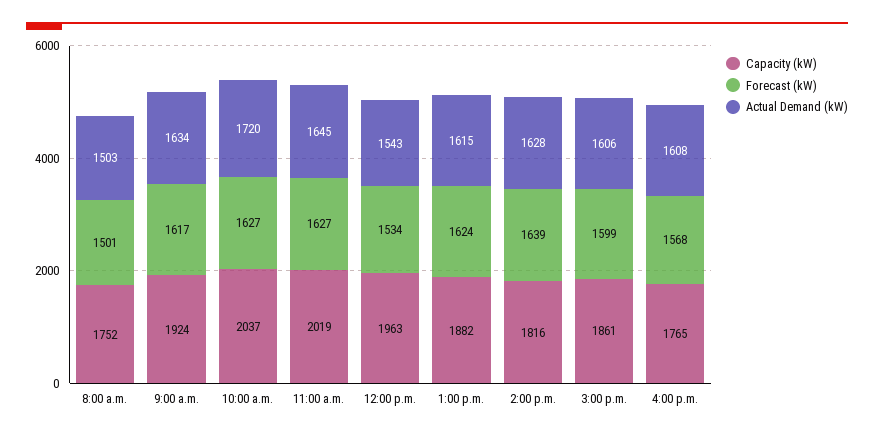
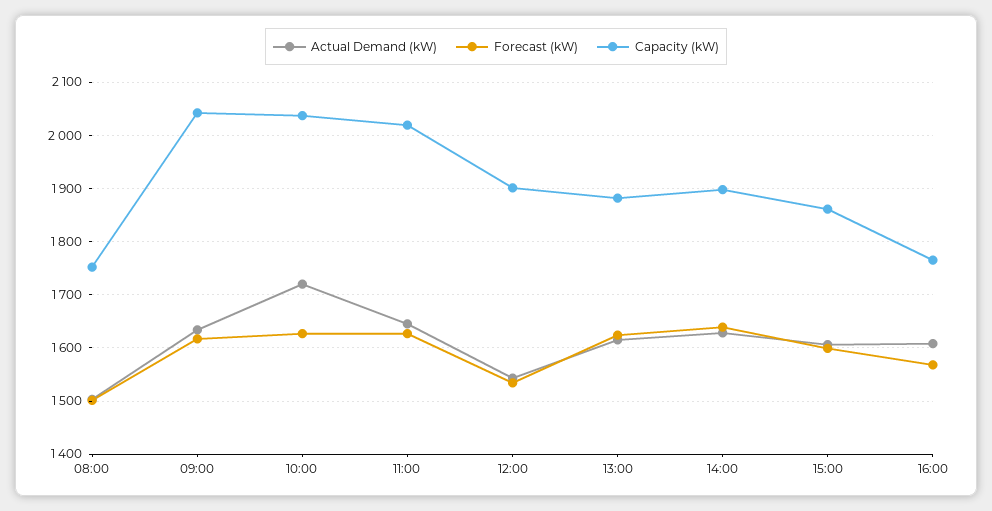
Capacity (kW), 9:00 a.m.: 1924 -> 2040
Capacity (kW), 12:00 p.m.: 1963 -> 1900
Capacity (kW), 2:00 p.m.: 1816 -> 1900

